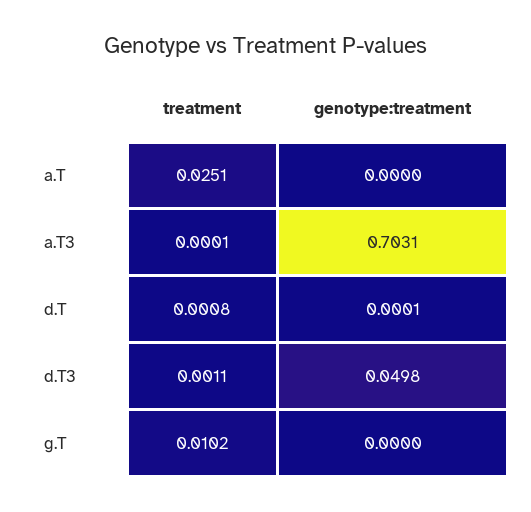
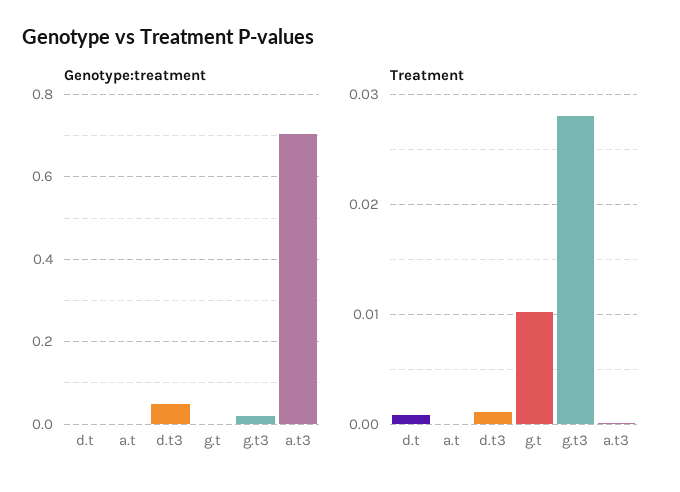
treatment, a.T: 0.0251 -> 0
genotype:treatment, g.t3: none -> 0.02
treatment, g.t3: none -> 0.028

